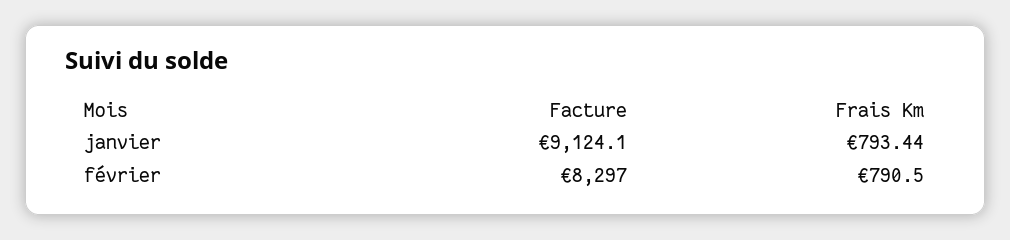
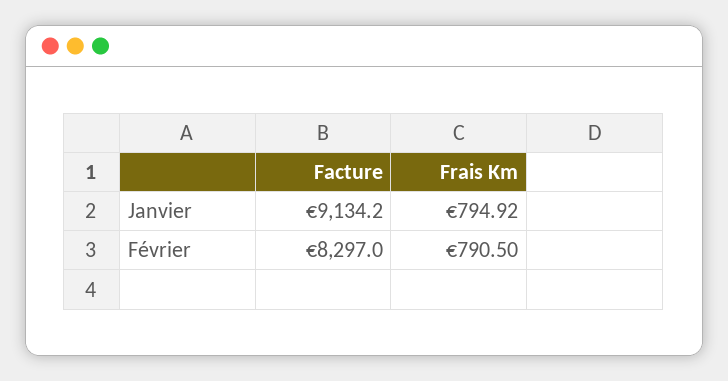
Facture, janvier: 9124.1 -> 9134.2
Frais Km, janvier: 793.44 -> 794.92

